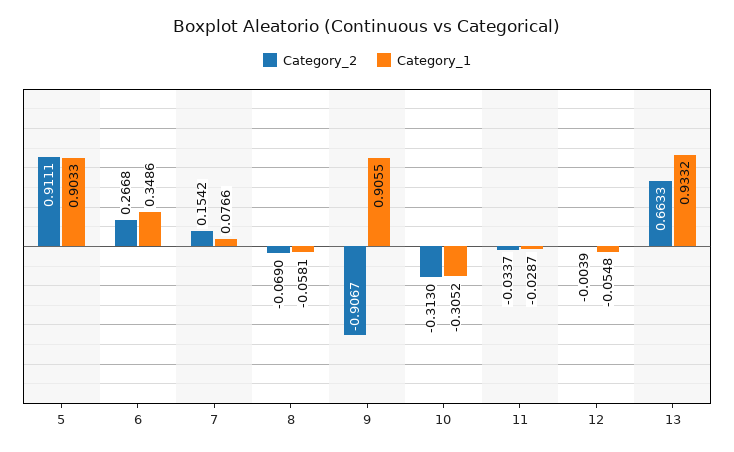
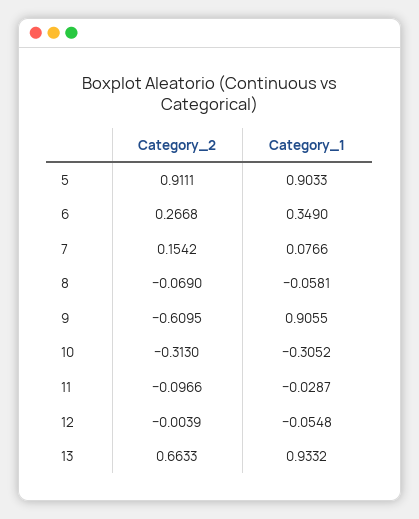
Category_1, 6: 0.3486 -> 0.349
Category_2, 9: -0.9067 -> -0.6095
Category_2, 11: -0.0337 -> -0.0966

